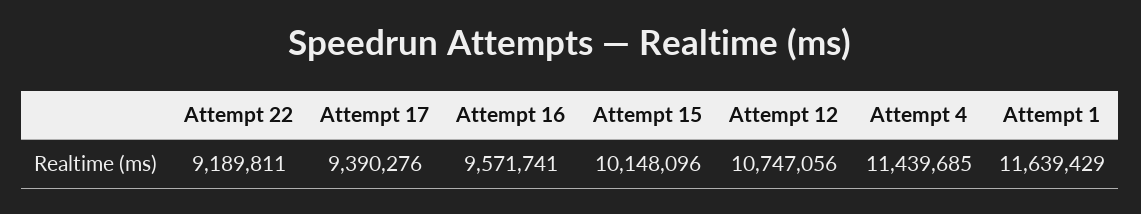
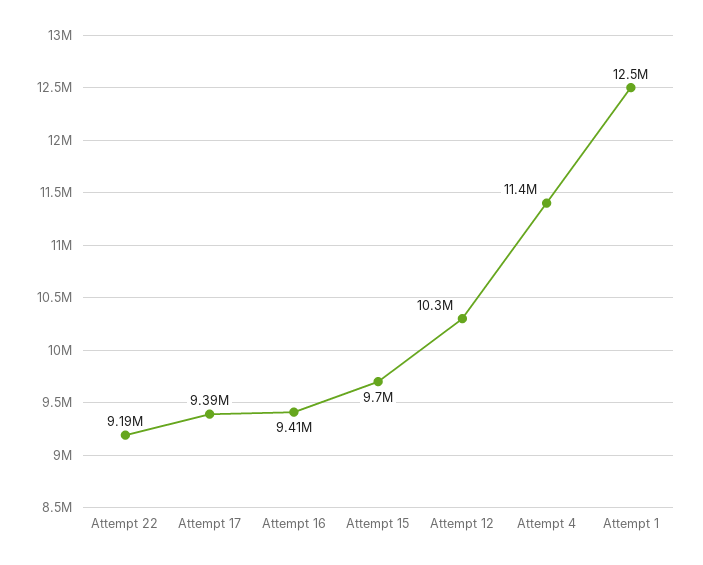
Attempt 16: 9571741 -> 9410000
Attempt 15: 10148096 -> 9700000
Attempt 12: 10747056 -> 10300000
Attempt 1: 11639429 -> 12500000

